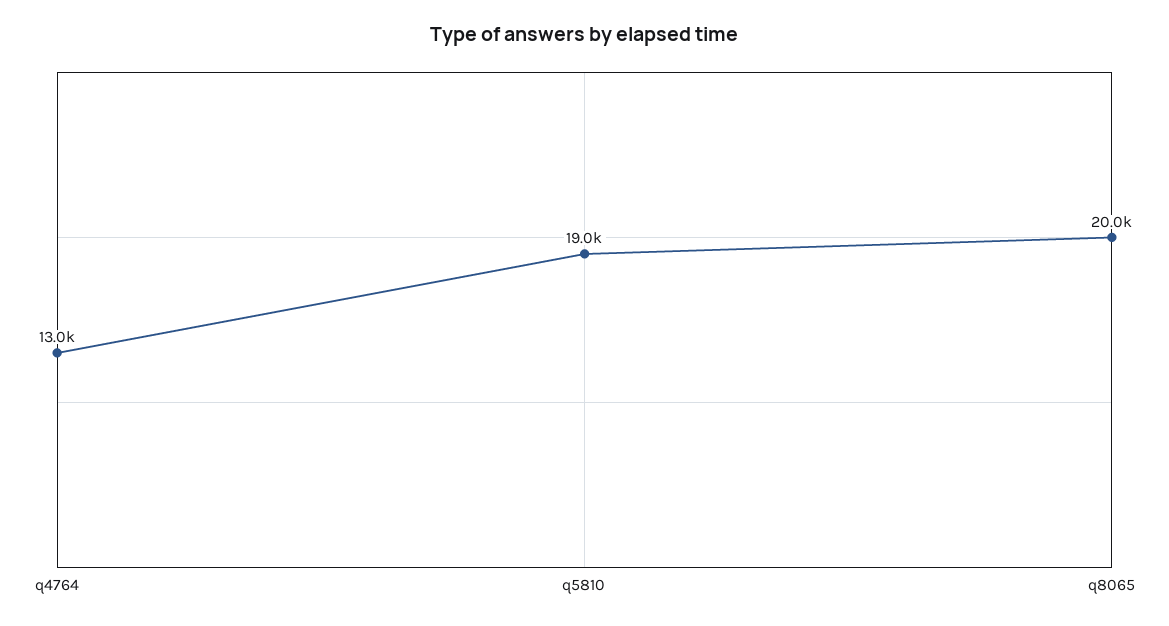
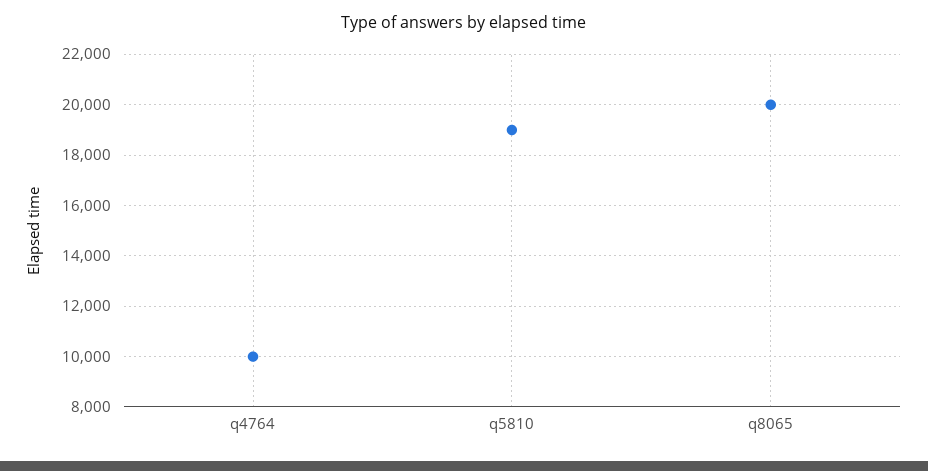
q4764: 13000 -> 10000

